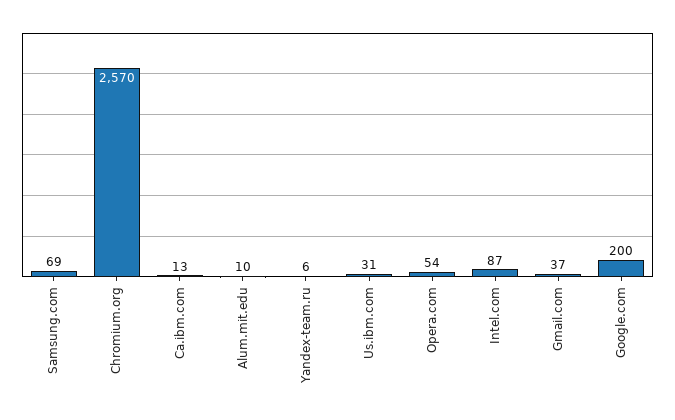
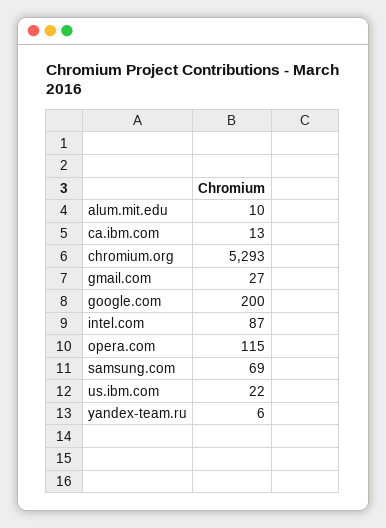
Chromium.org: 2570 -> 5293
Us.ibm.com: 31 -> 22
Opera.com: 54 -> 115
Gmail.com: 37 -> 27

